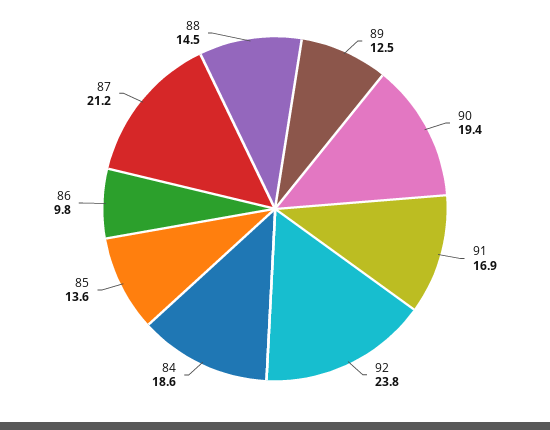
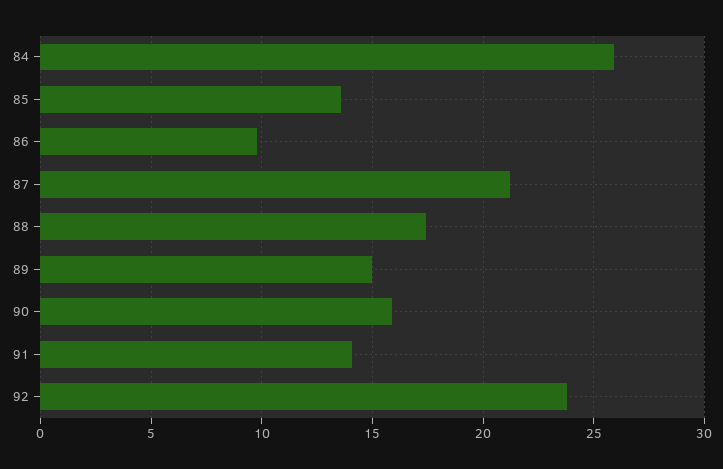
89: 12.5 -> 15
90: 19.4 -> 16
91: 16.9 -> 14
84: 18.6 -> 26
88: 14.5 -> 17.5

